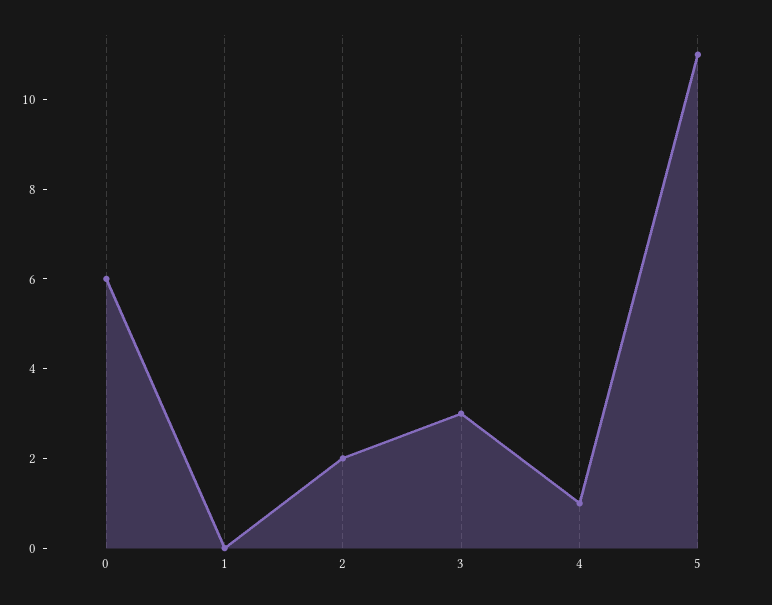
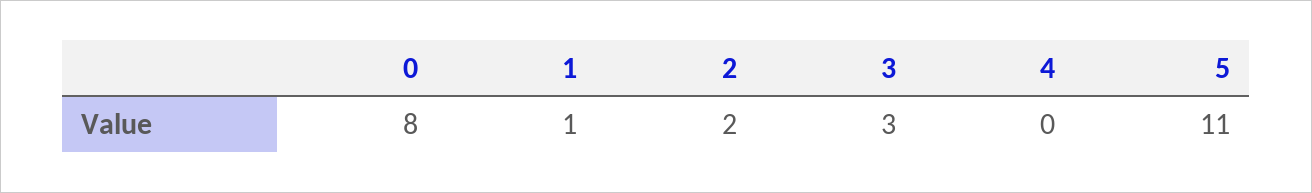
0: 6 -> 8
1: 0 -> 1
4: 1 -> 0

